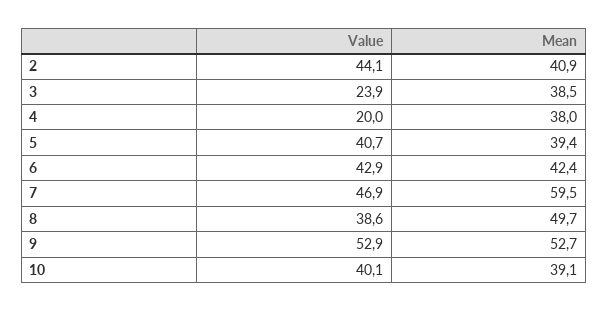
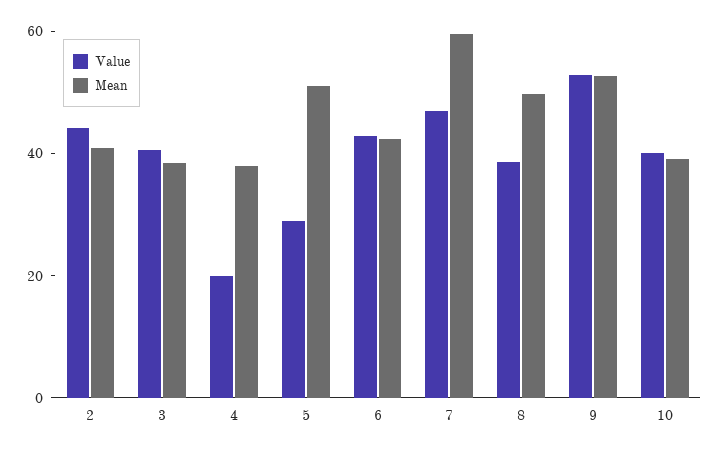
Value, 3: 23.9 -> 40
Value, 5: 40.7 -> 30
Mean, 5: 39.4 -> 50

